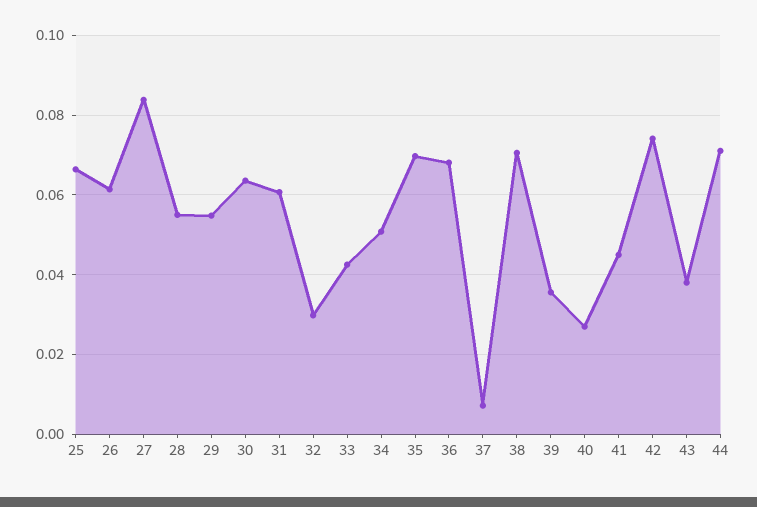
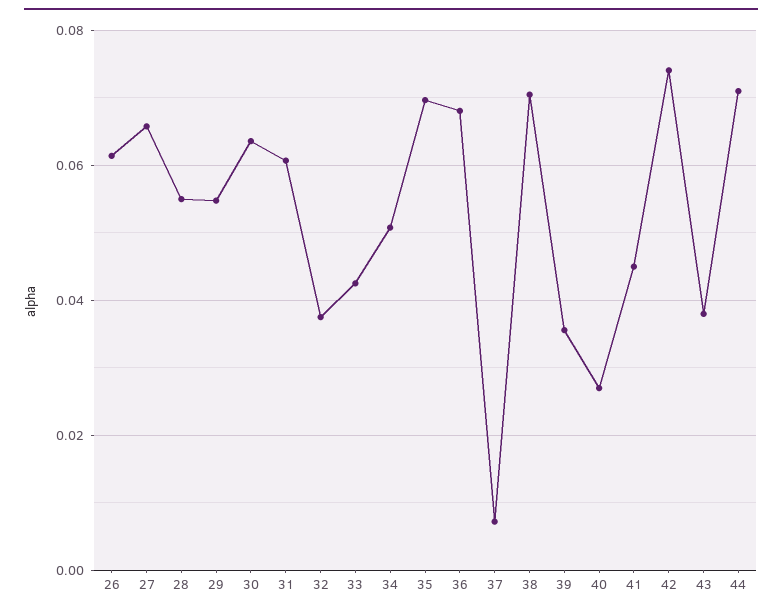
25: 0.066 -> none
27: 0.084 -> 0.066
32: 0.03 -> 0.038

